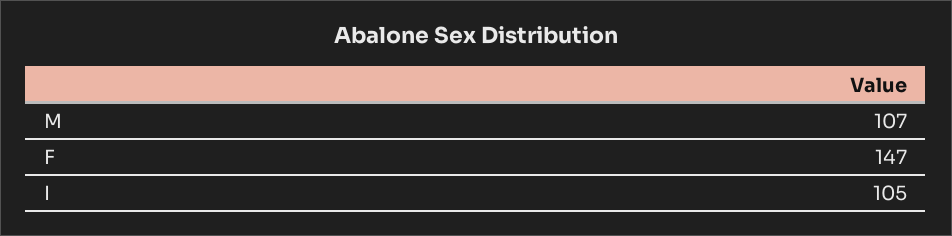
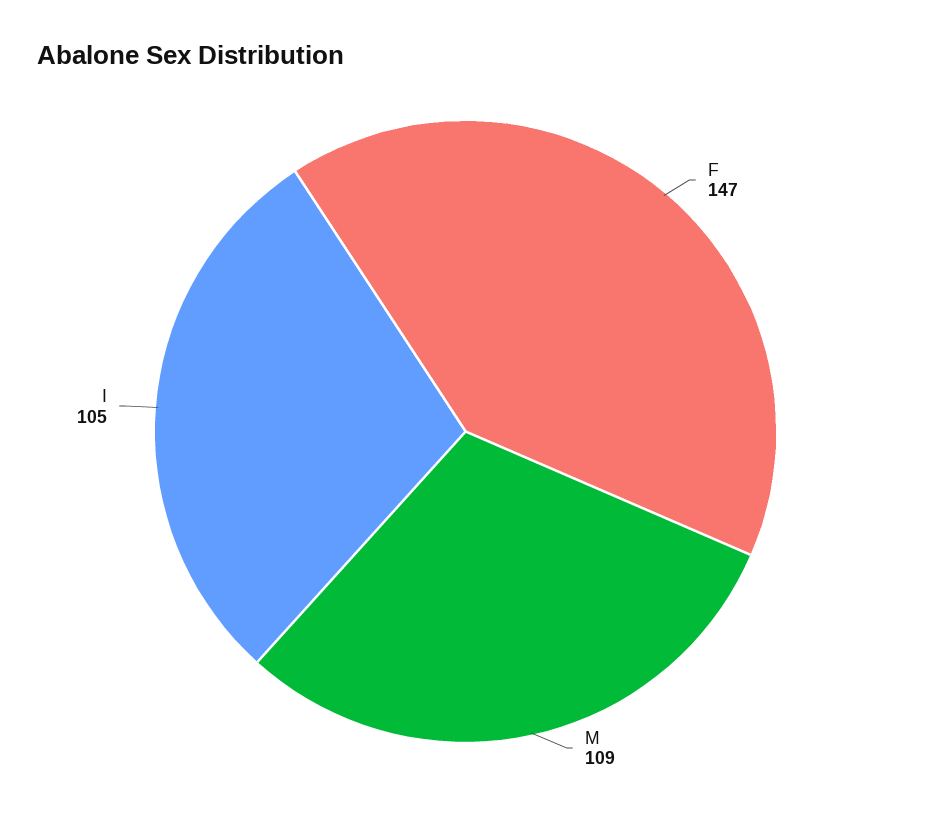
M: 107 -> 109

